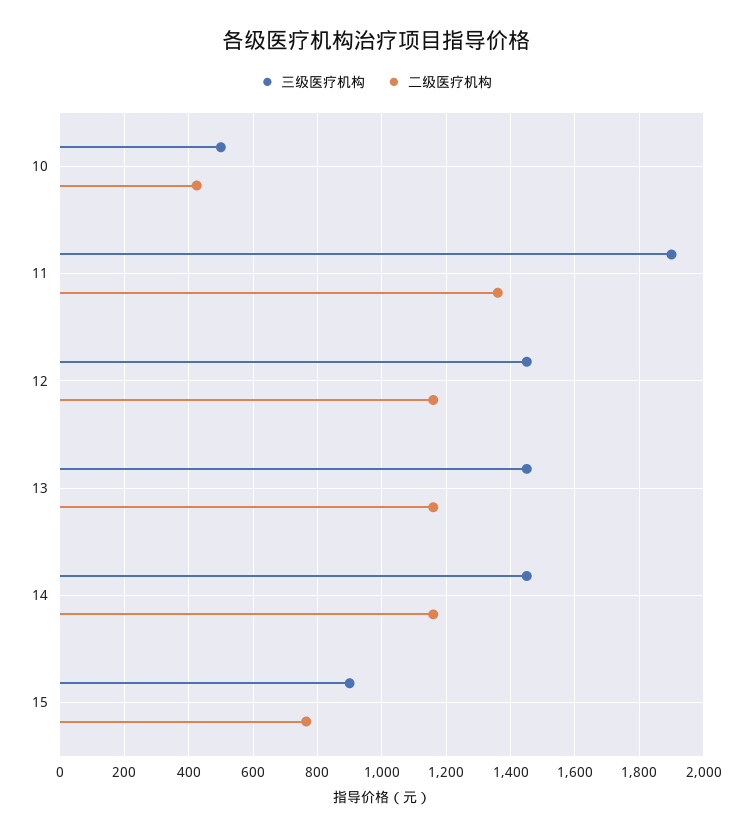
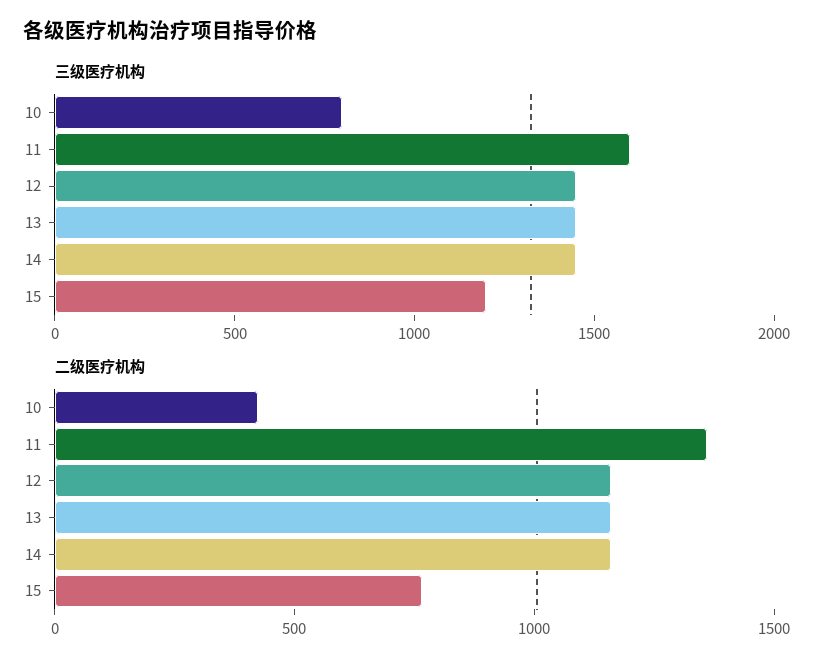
三级医疗机构, 10: 500 -> 800
三级医疗机构, 11: 1900 -> 1600
三级医疗机构, 15: 900 -> 1200

